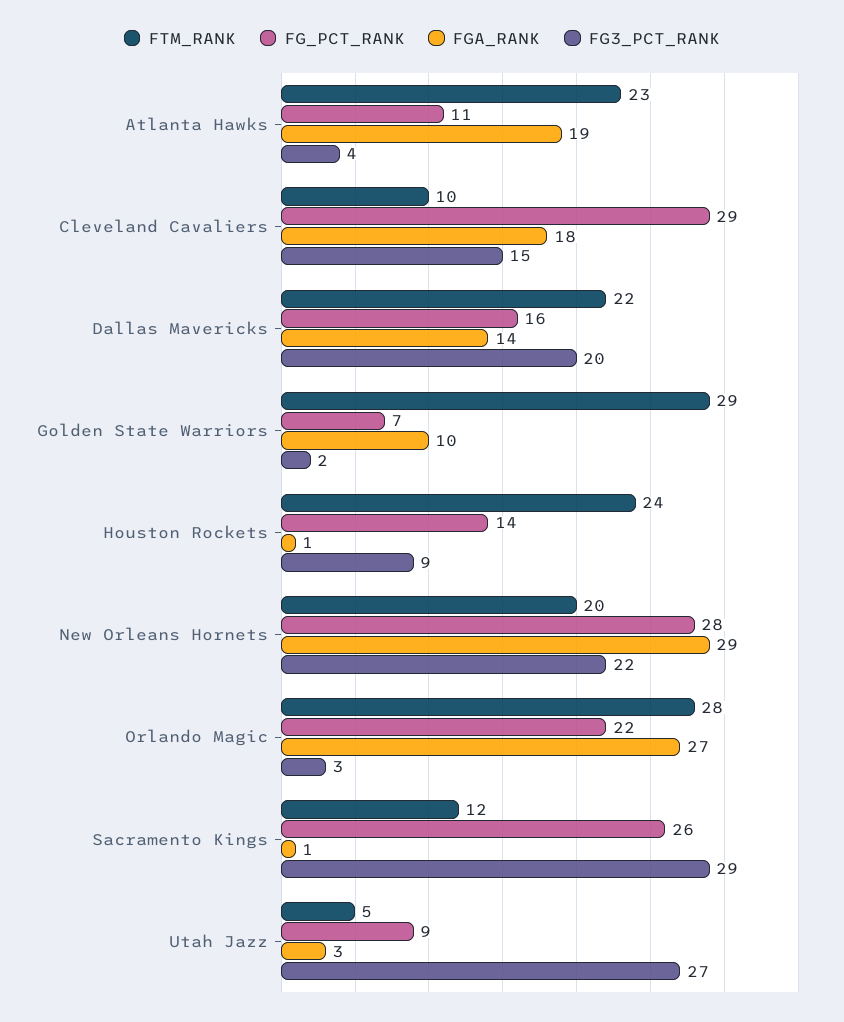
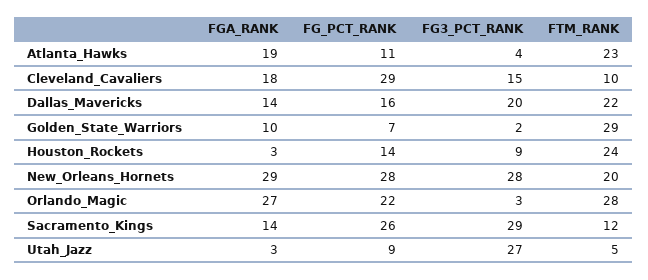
FGA_RANK, Houston Rockets: 1 -> 3
FG3_PCT_RANK, New Orleans Hornets: 22 -> 28
FGA_RANK, Sacramento Kings: 1 -> 14

